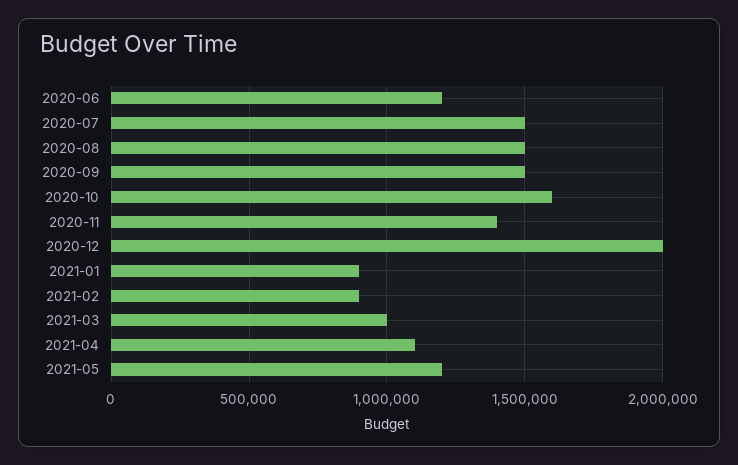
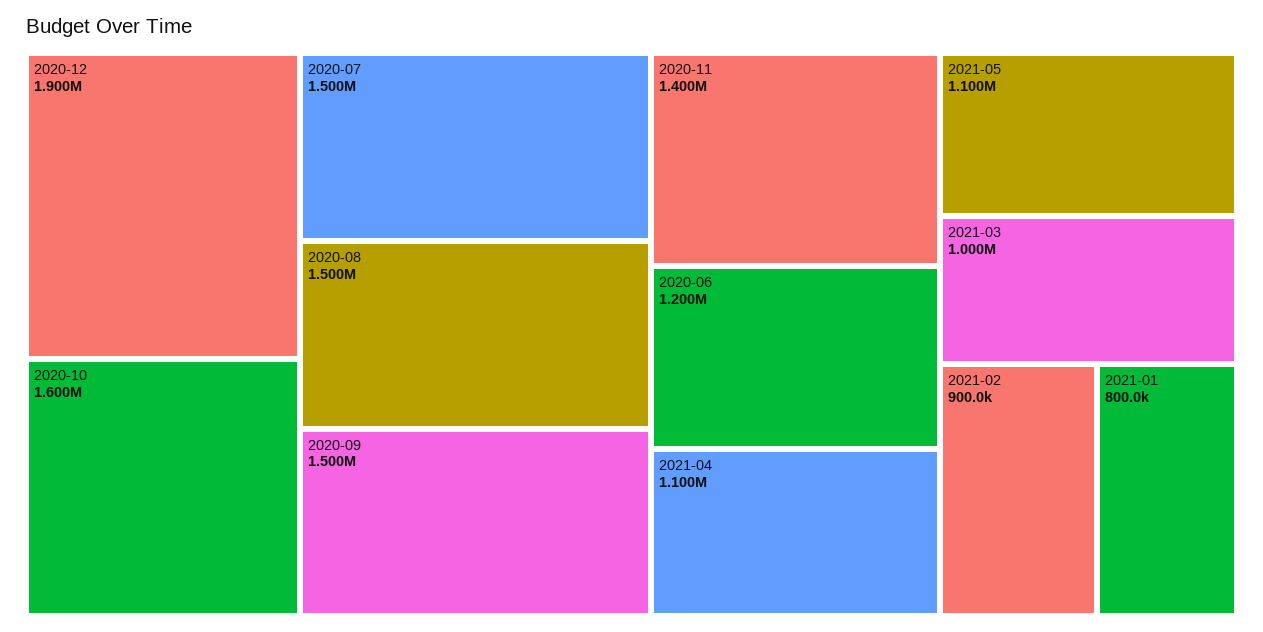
2020-12: 2000000 -> 1900000
2021-01: 900000 -> 800000
2021-05: 1200000 -> 1100000

